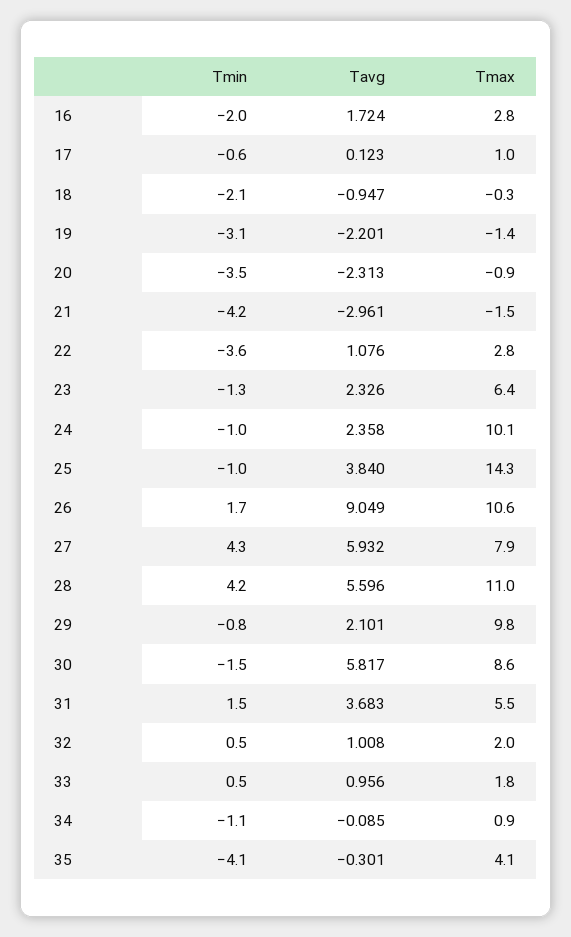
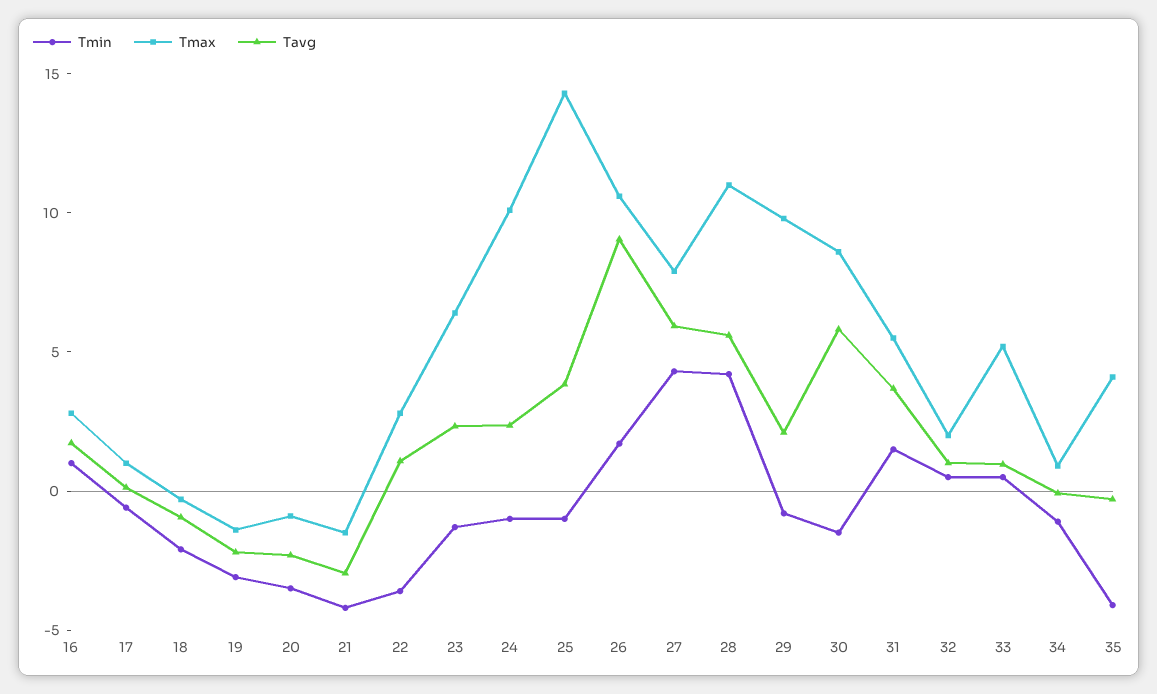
Tmin, 16: -2 -> 1
Tmax, 33: 1.8 -> 5

